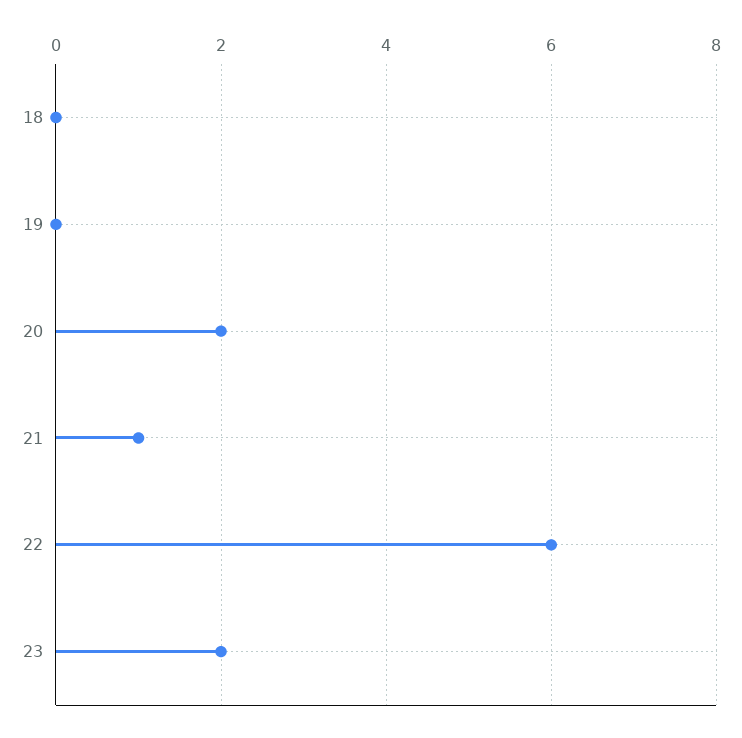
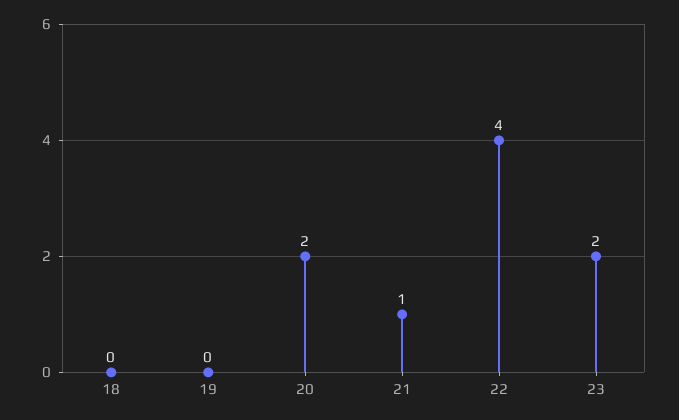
22: 6 -> 4

